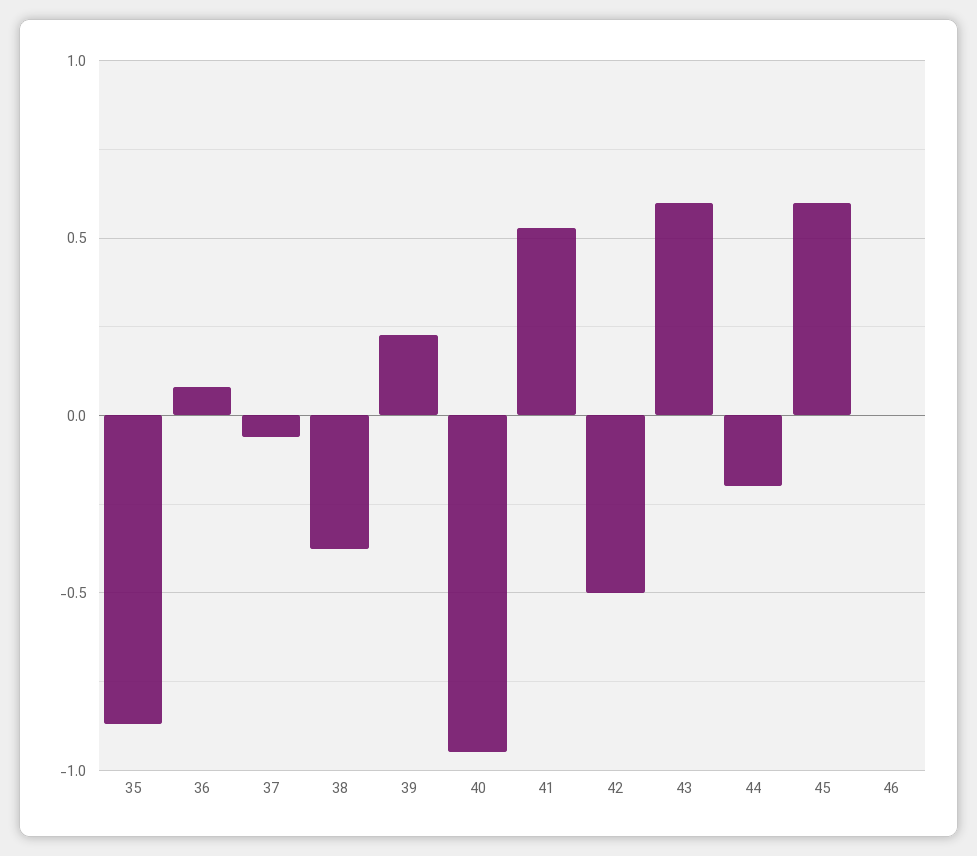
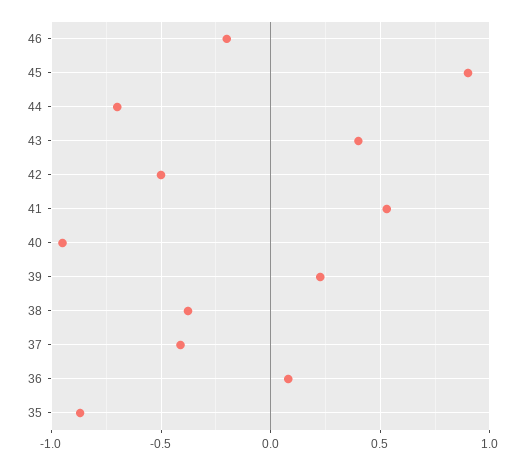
37: -0.05 -> -0.4
43: 0.6 -> 0.4
44: -0.2 -> -0.7
45: 0.6 -> 0.9
46: 0 -> -0.2

